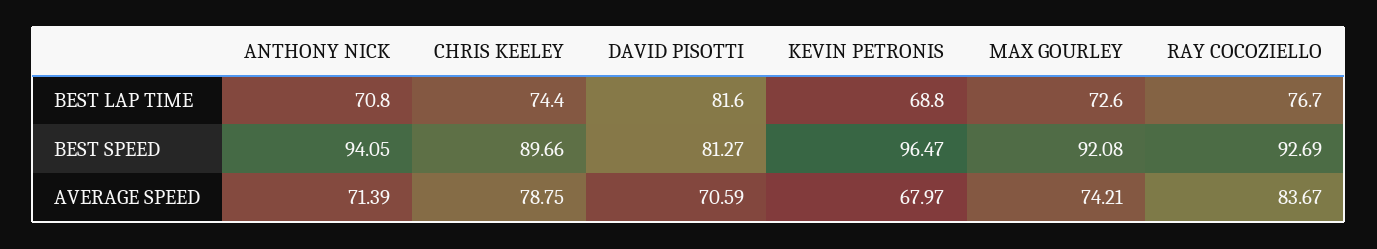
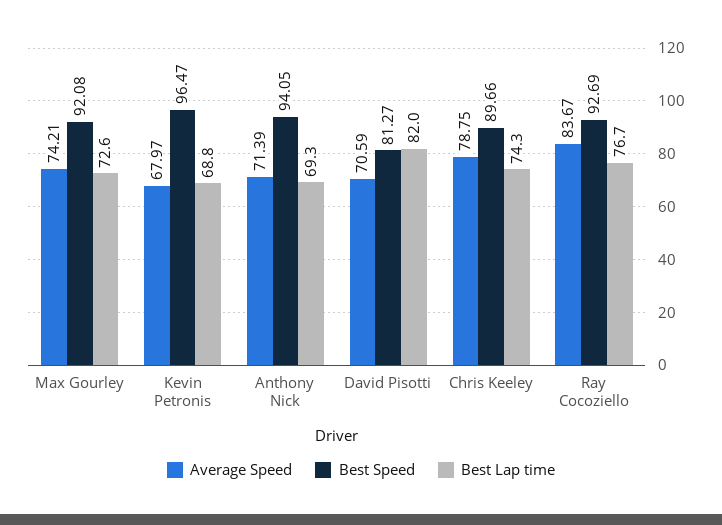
BEST LAP TIME, ANTHONY NICK: 70.8 -> 69.3
BEST LAP TIME, CHRIS KEELEY: 74.4 -> 74.3
BEST LAP TIME, DAVID PISOTTI: 81.6 -> 82

